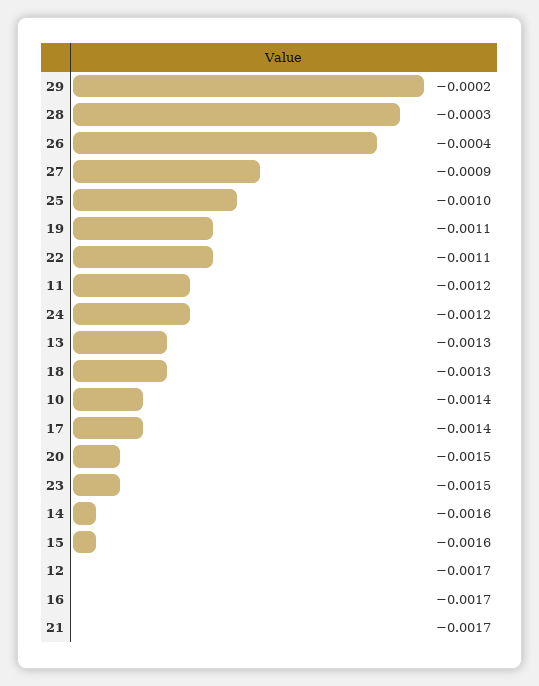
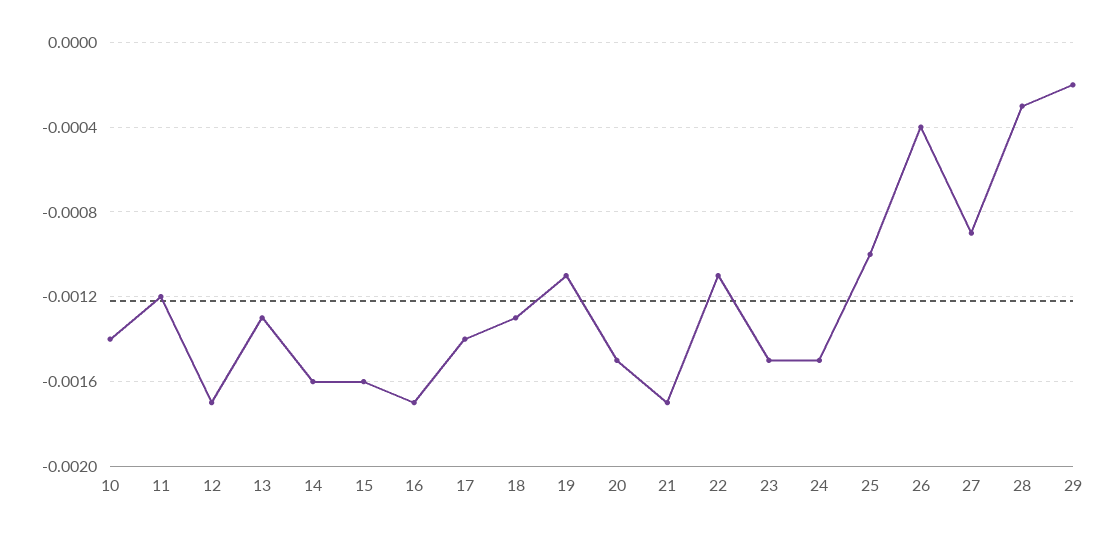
24: -0.0012 -> -0.0015

